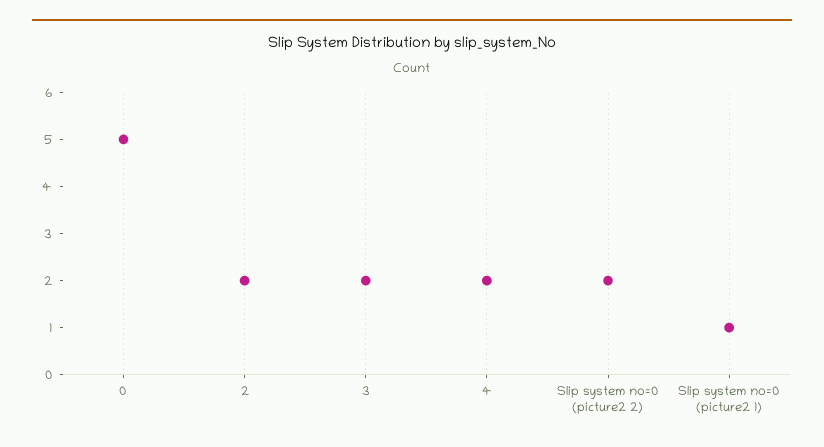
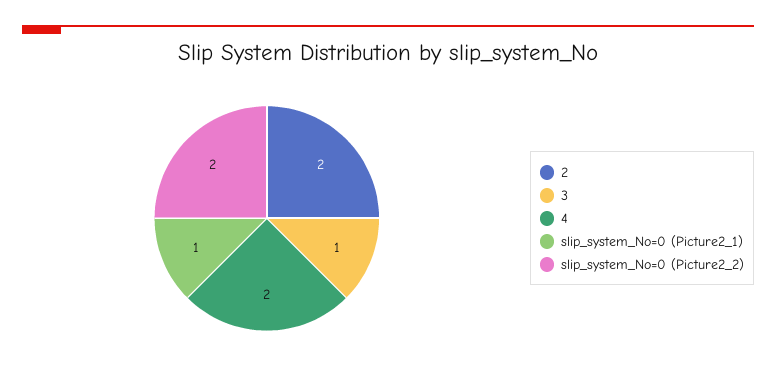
0: 5 -> none
3: 2 -> 1

